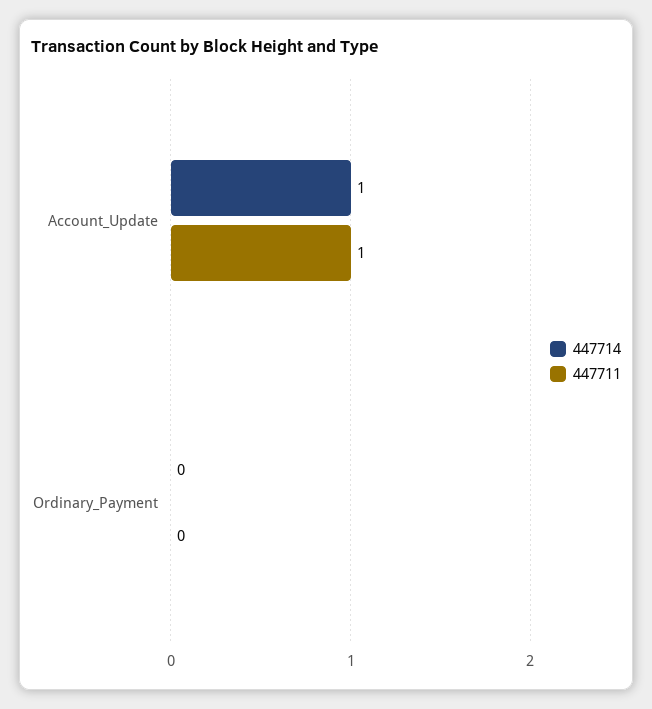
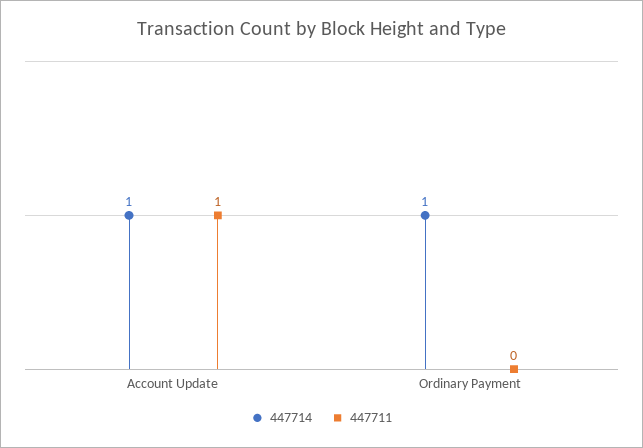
447714, Ordinary_Payment: 0 -> 1

